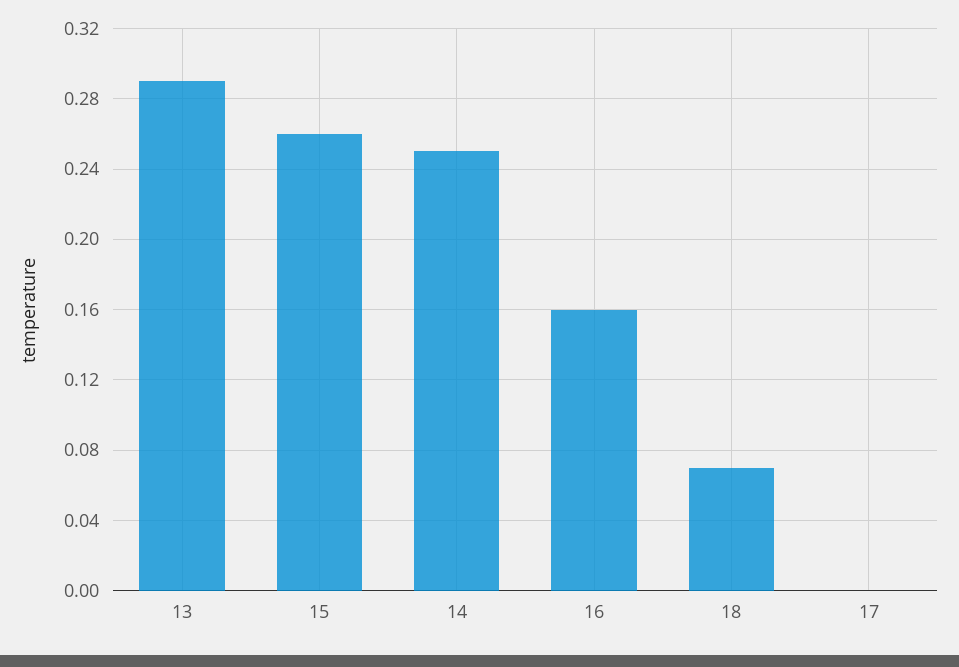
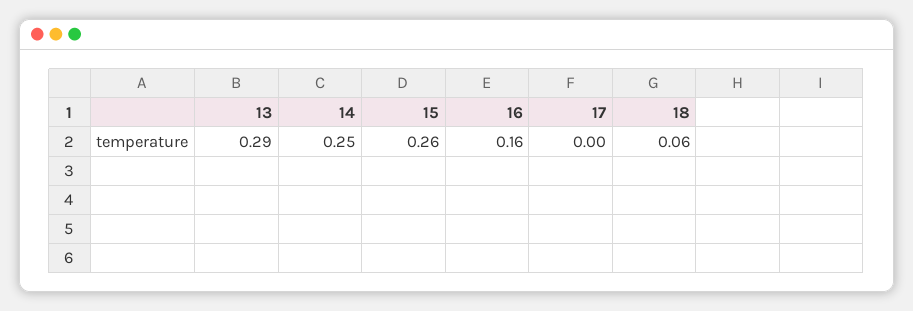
18: 0.07 -> 0.06

